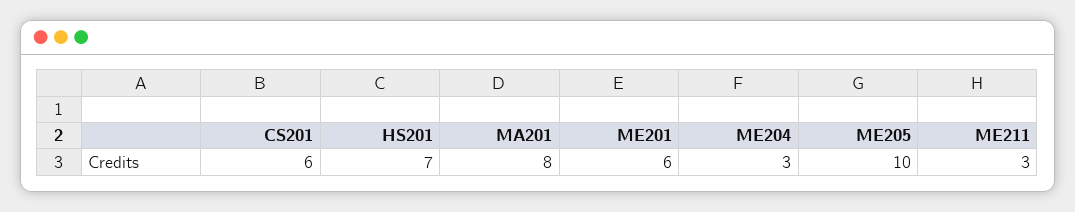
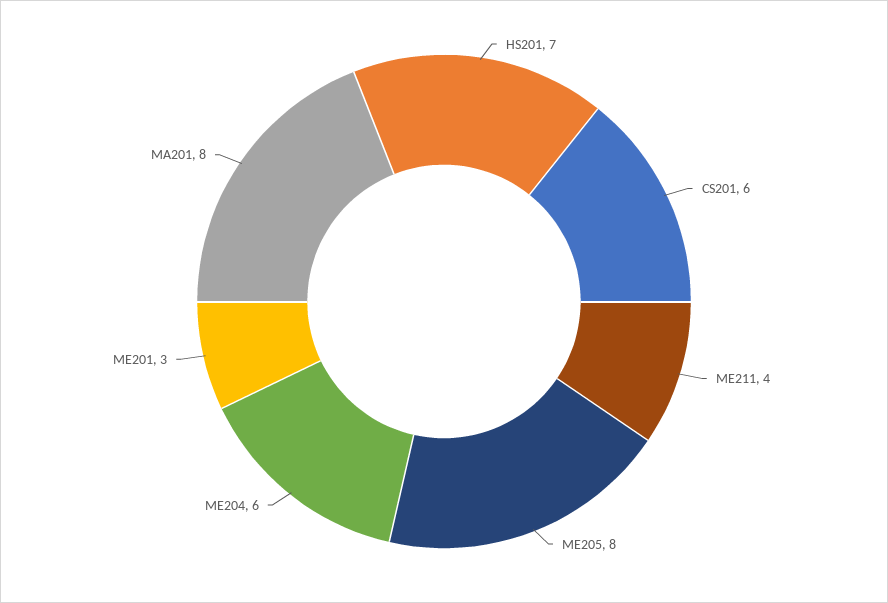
ME201: 6 -> 3
ME204: 3 -> 6
ME205: 10 -> 8
ME211: 3 -> 4

